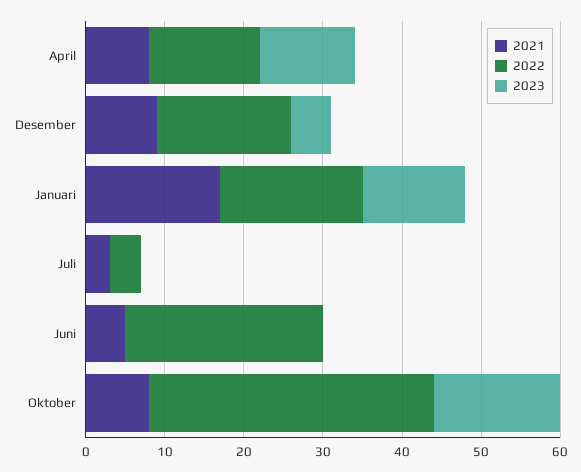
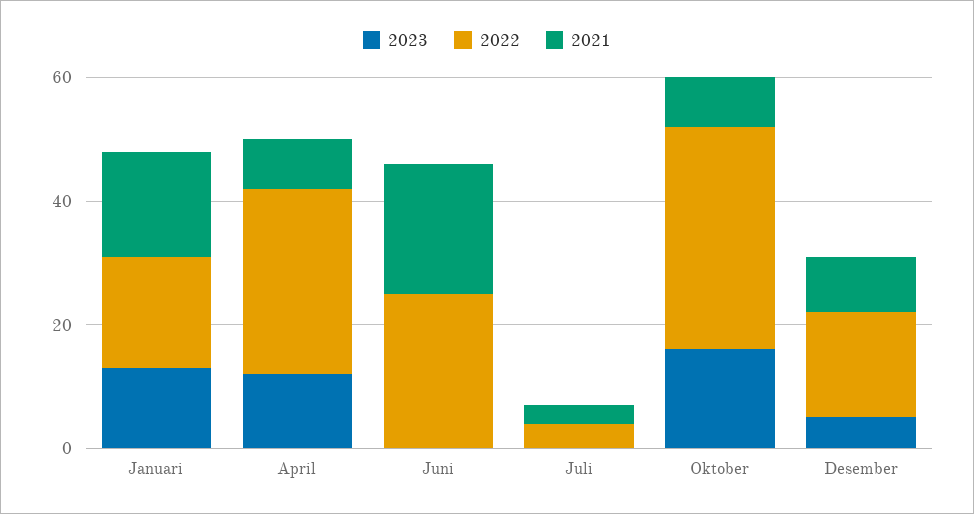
2022, April: 15 -> 30
2021, Juni: 5 -> 20

